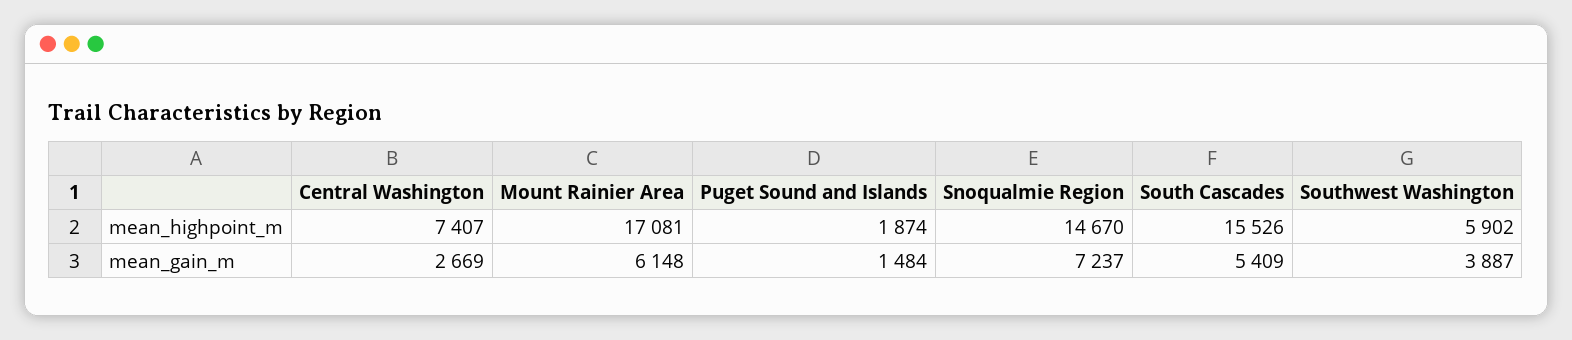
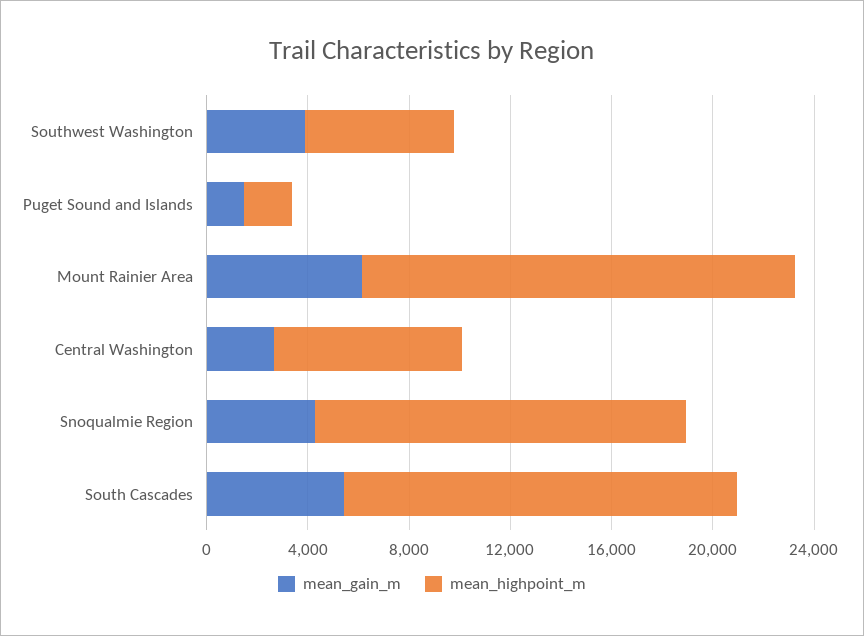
mean_gain_m, Snoqualmie Region: 7237 -> 4000

